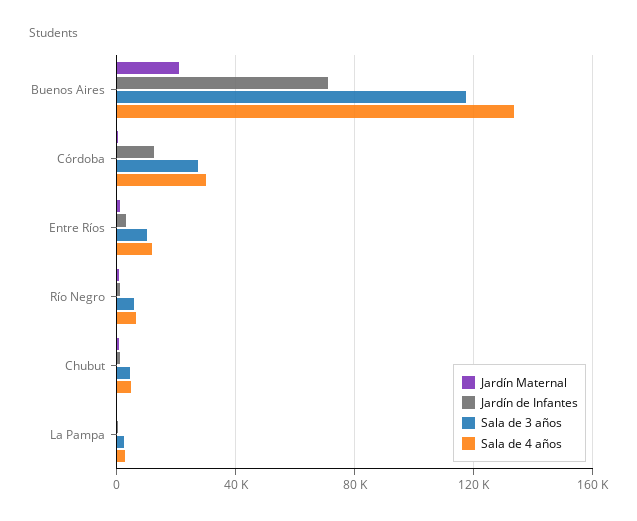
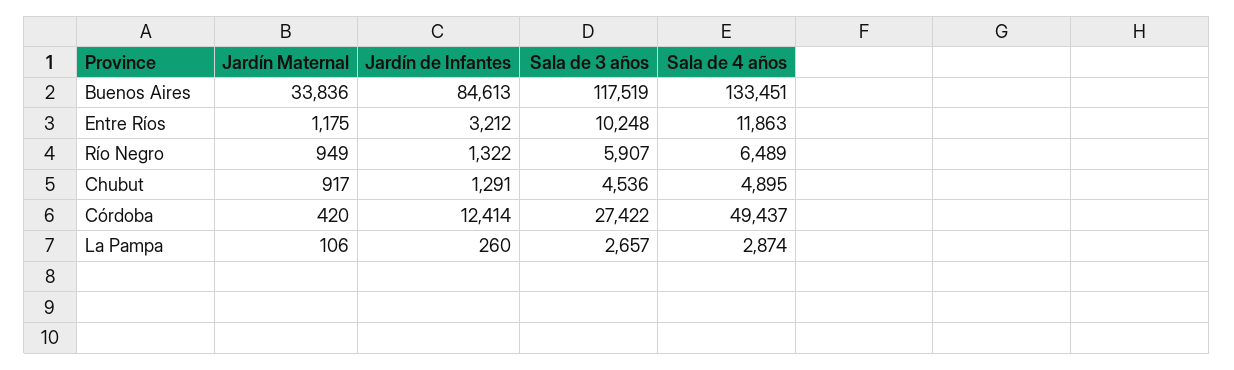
Jardín Maternal, Buenos Aires: 20000 -> 33836
Jardín de Infantes, Buenos Aires: 70000 -> 84613
Sala de 4 años, Córdoba: 30000 -> 49437

